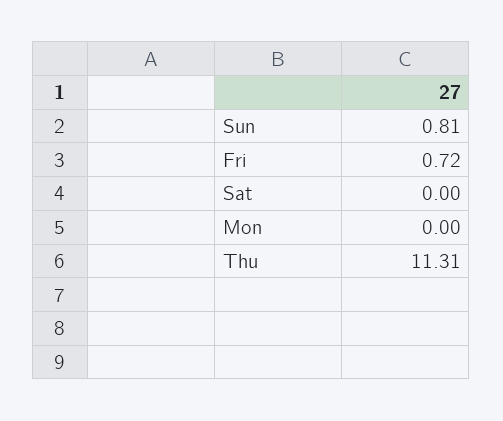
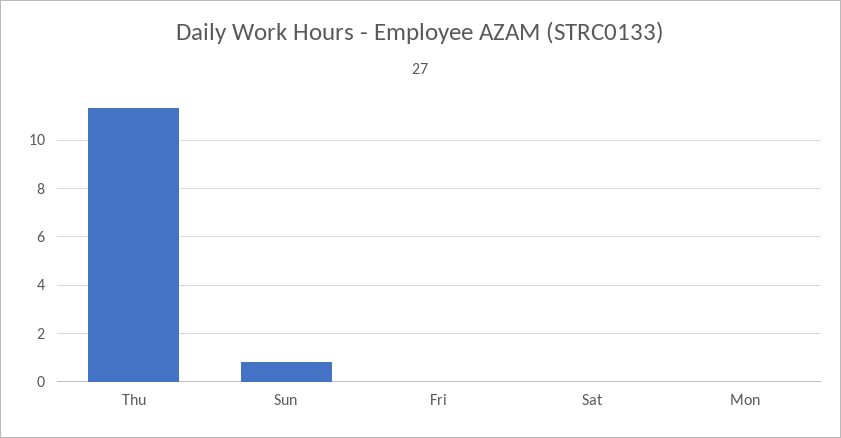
Fri: 0.72 -> 0

